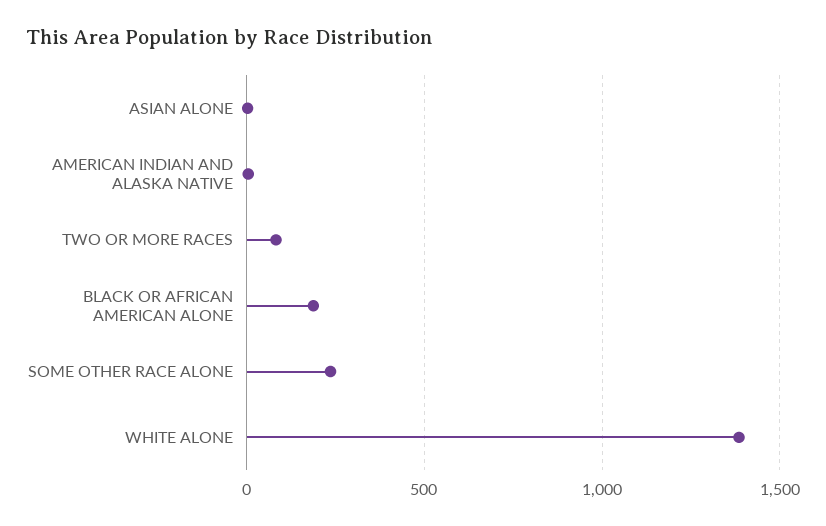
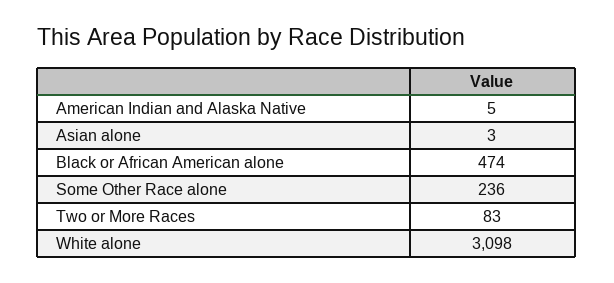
BLACK OR AFRICAN AMERICAN ALONE: 200 -> 474
WHITE ALONE: 1400 -> 3098

